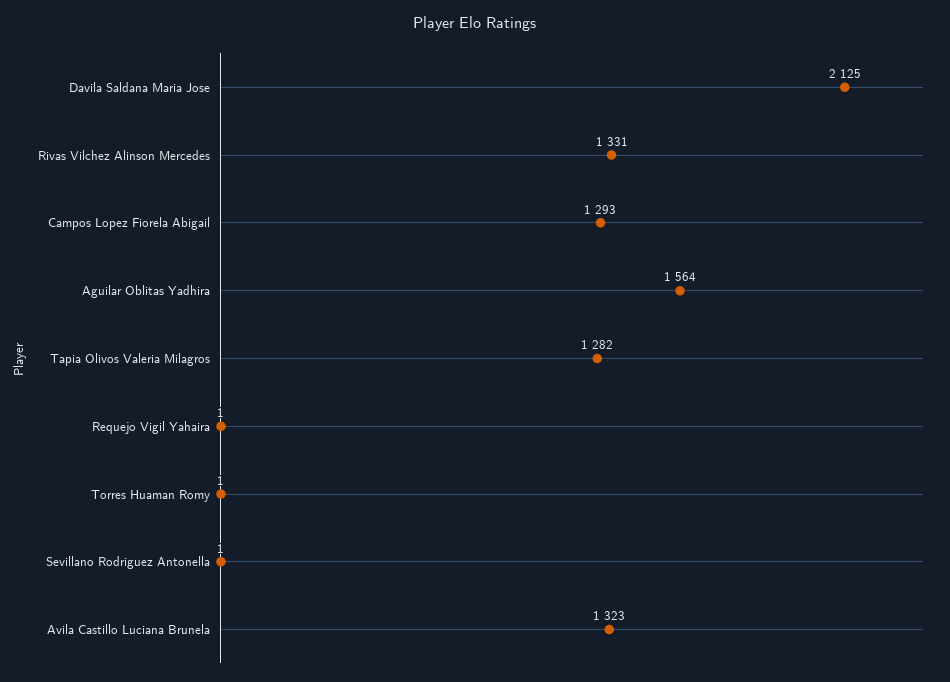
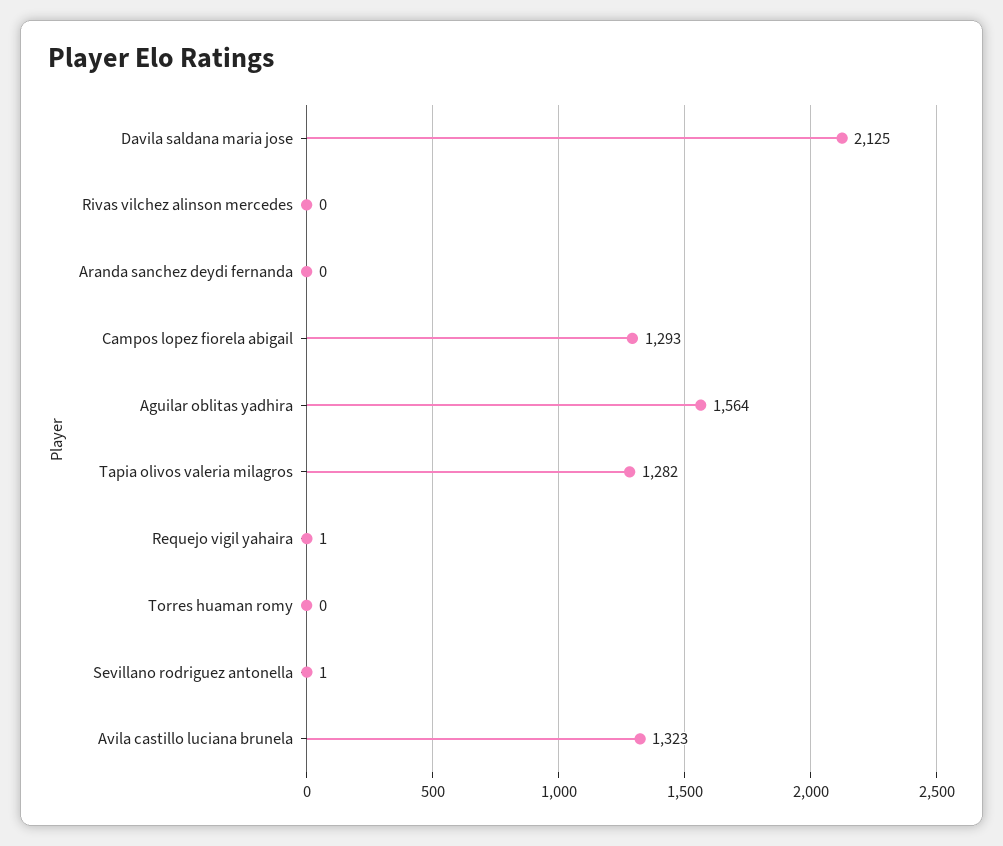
Rivas Vilchez Alinson Mercedes: 1331 -> 0
Torres Huaman Romy: 1 -> 0
Aranda sanchez deydi fernanda: none -> 0

